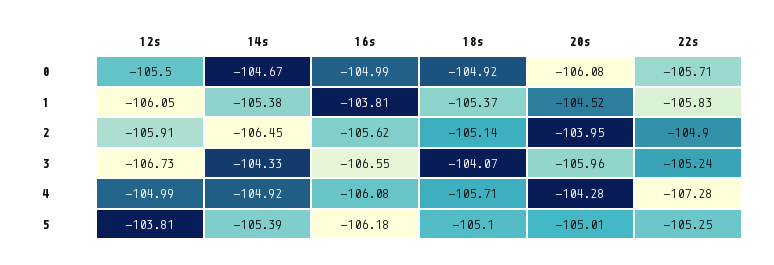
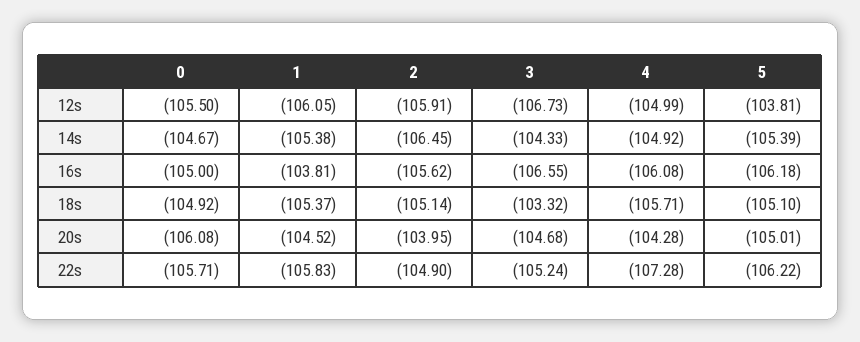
16s, 0: -104.99 -> -105
18s, 3: -104.07 -> -103.32
20s, 3: -105.96 -> -104.68
22s, 5: -105.25 -> -106.22

